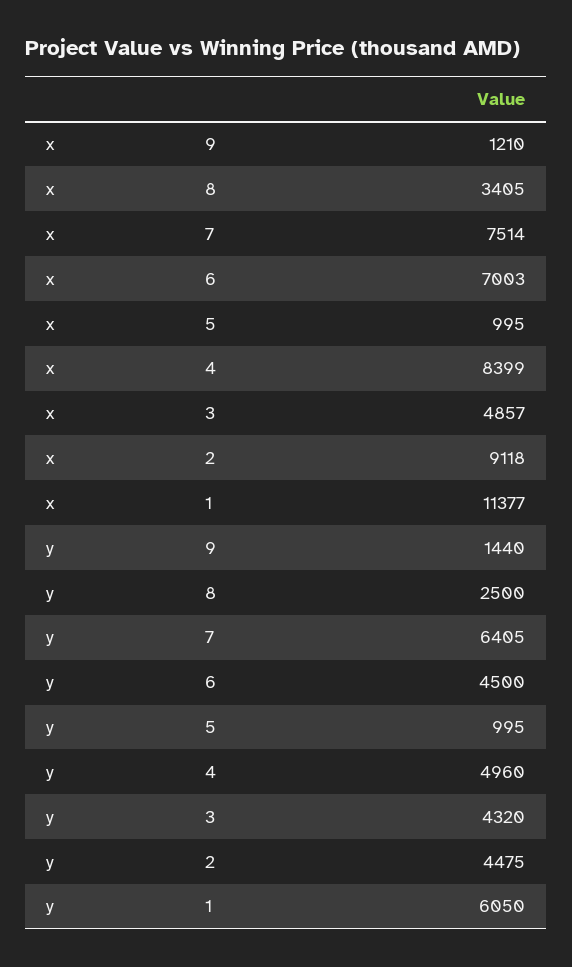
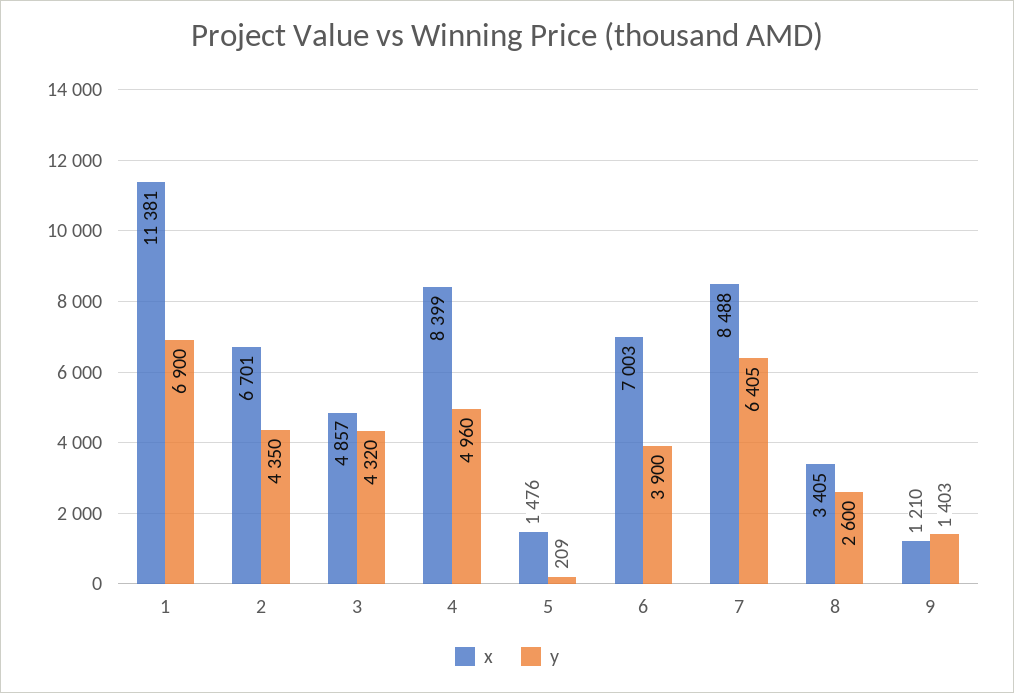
x, 7: 7514 -> 8488
x, 5: 995 -> 1476
x, 2: 9118 -> 6701
x, 1: 11377 -> 11381
y, 9: 1440 -> 1403
y, 8: 2500 -> 2600
y, 6: 4500 -> 3900
y, 5: 995 -> 209
y, 2: 4475 -> 4350
y, 1: 6050 -> 6900

